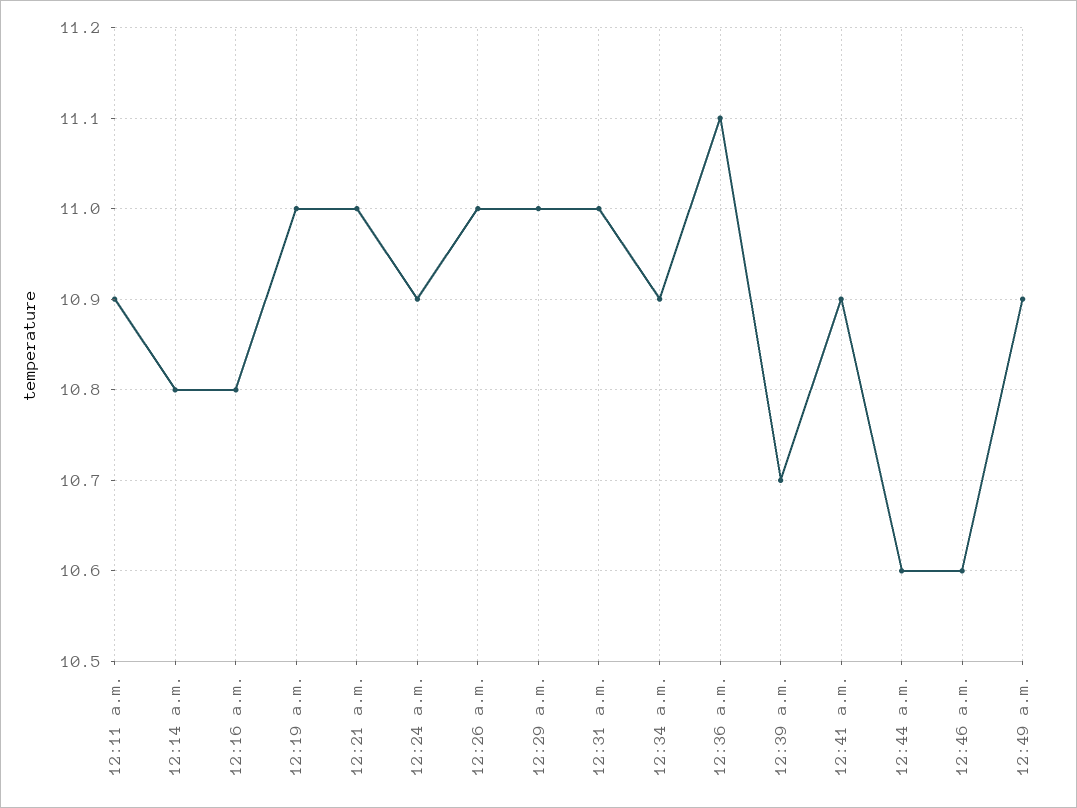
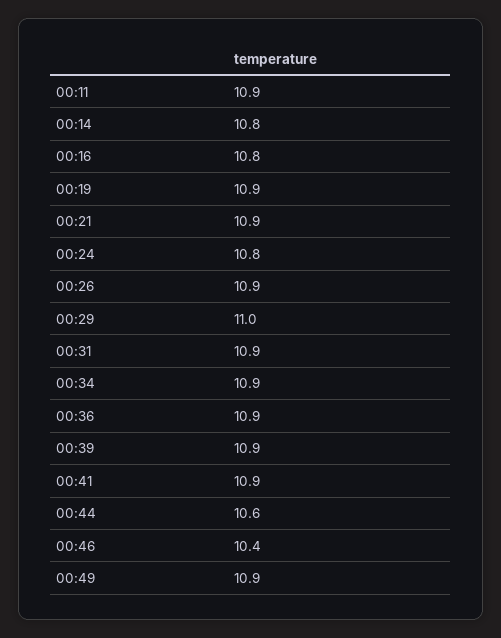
12:19 a.m.: 11 -> 10.9
12:21 a.m.: 11 -> 10.9
12:24 a.m.: 10.9 -> 10.8
12:26 a.m.: 11 -> 10.9
12:31 a.m.: 11 -> 10.9
12:36 a.m.: 11.1 -> 10.9
12:39 a.m.: 10.7 -> 10.9
12:46 a.m.: 10.6 -> 10.4

